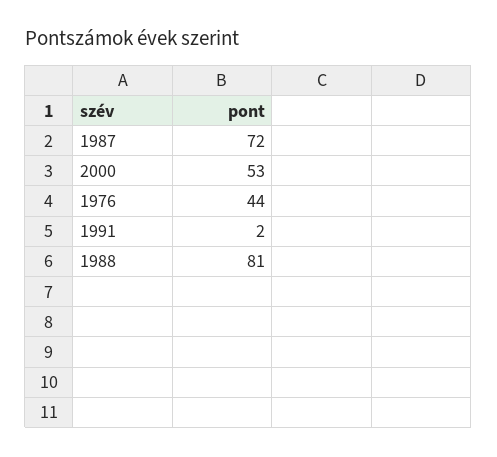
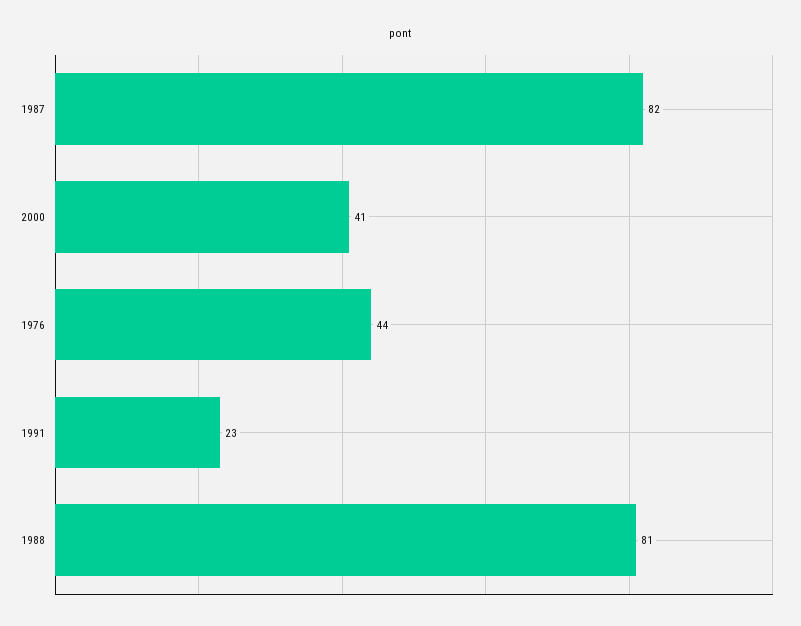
1987: 72 -> 82
2000: 53 -> 41
1991: 2 -> 23

